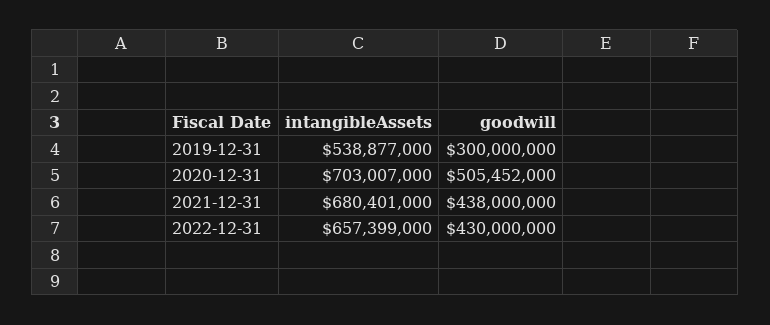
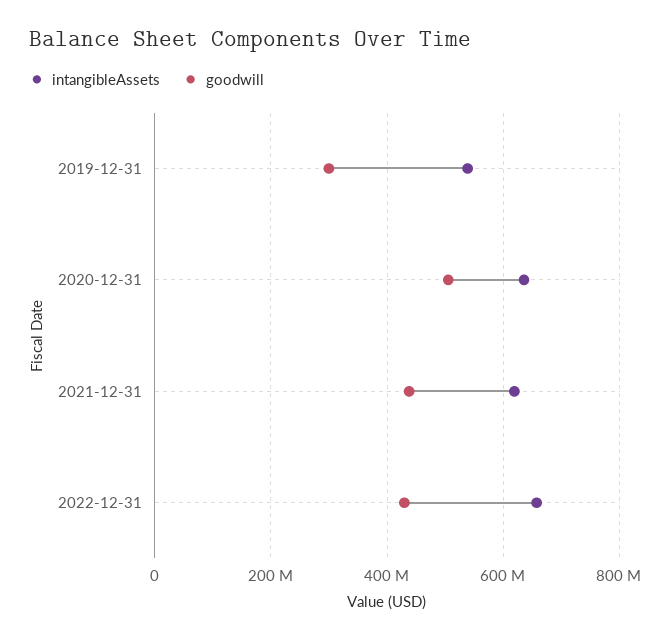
intangibleAssets, 2020-12-31: 703007000 -> 640000000
intangibleAssets, 2021-12-31: 680401000 -> 620000000

